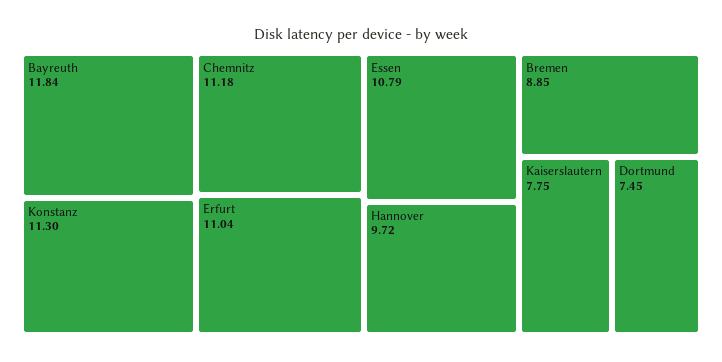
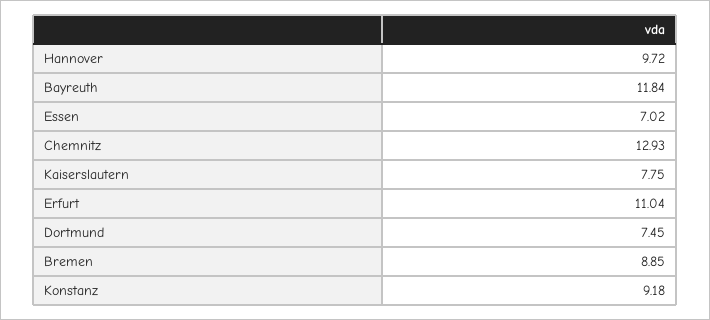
Konstanz: 11.3 -> 9.18
Chemnitz: 11.18 -> 12.93
Essen: 10.79 -> 7.02

